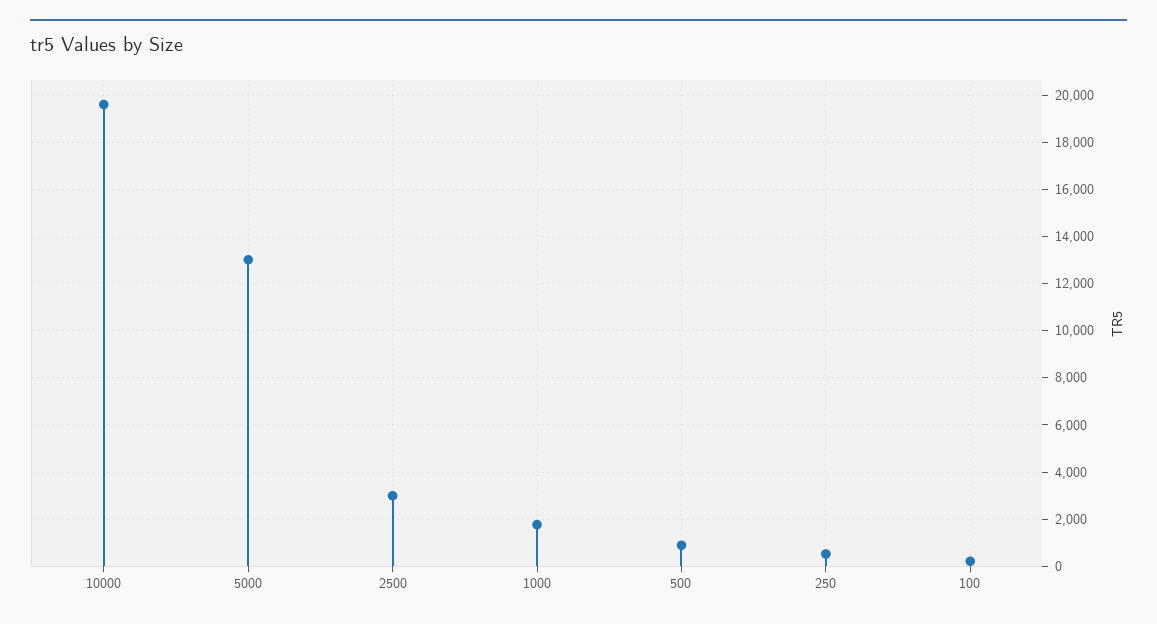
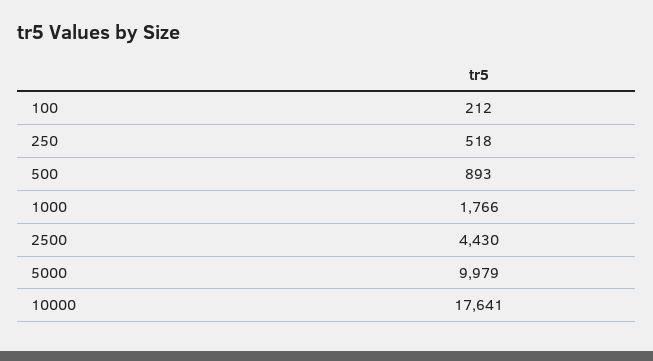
10000: 19500 -> 17641
5000: 13000 -> 9979
2500: 3000 -> 4430

